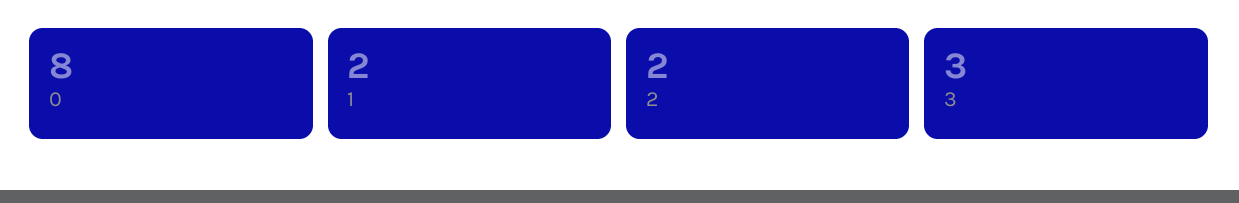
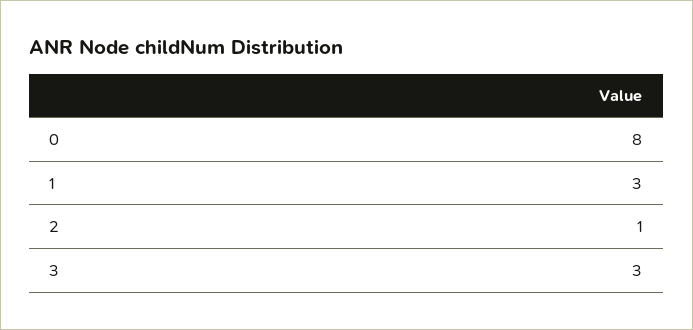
1: 2 -> 3
2: 2 -> 1

